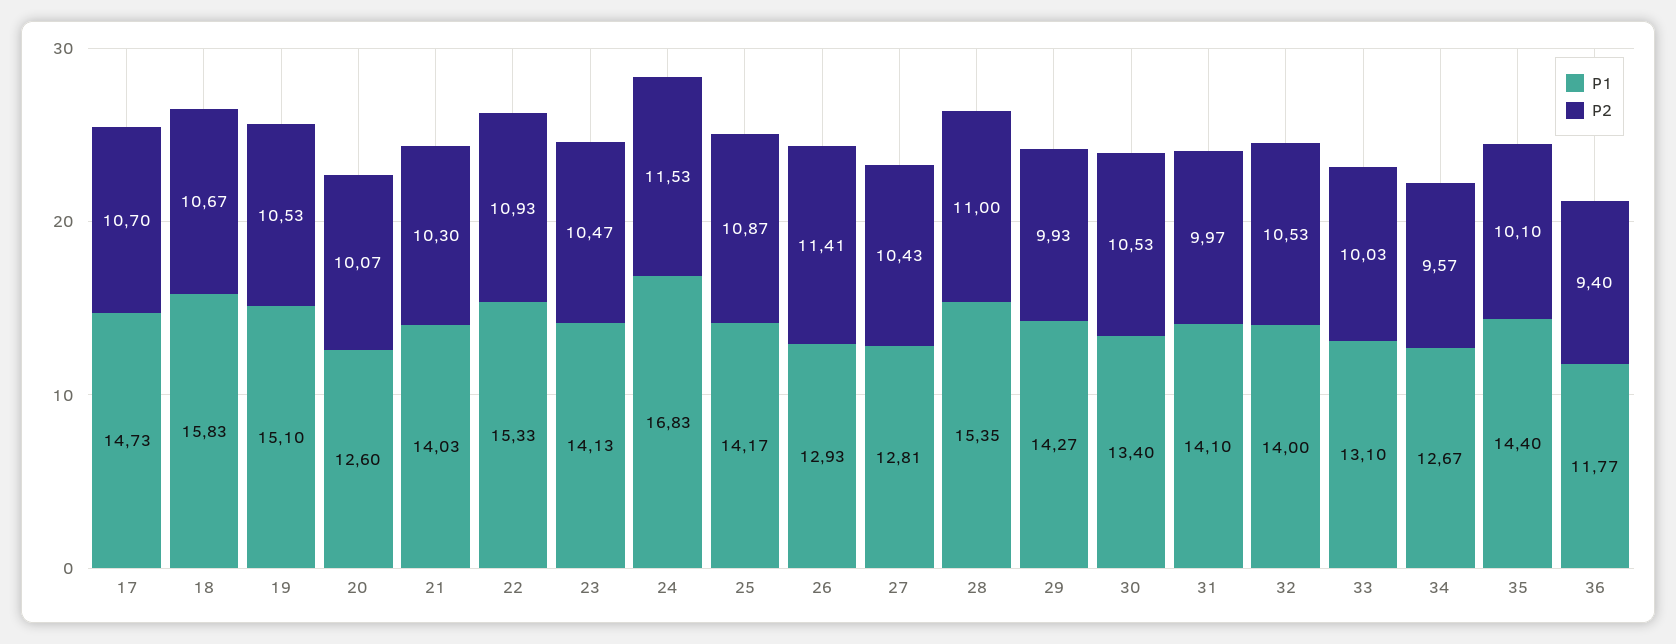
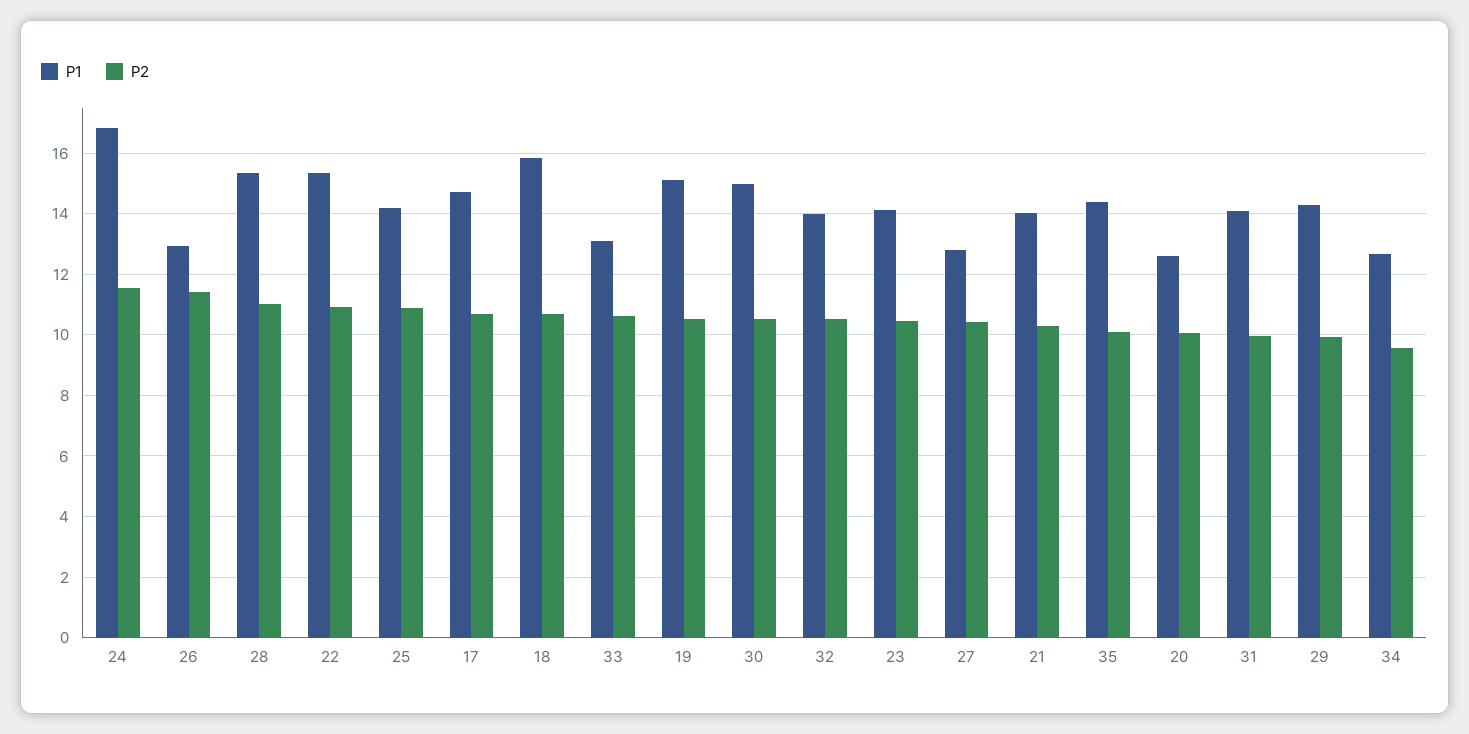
P1, 30: 13.4 -> 15
P2, 33: 10.03 -> 10.6
P1, 36: 11.77 -> none
P2, 36: 9.4 -> none

